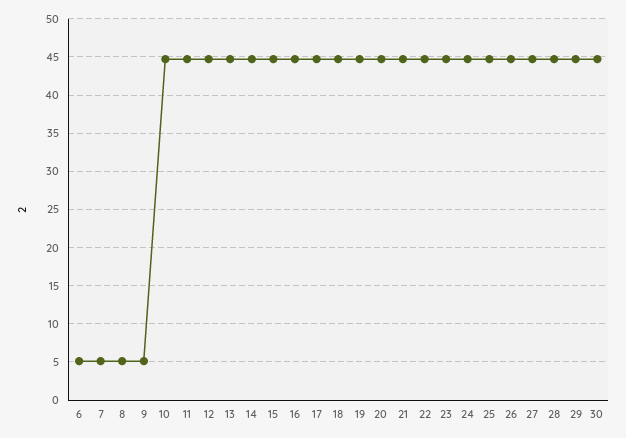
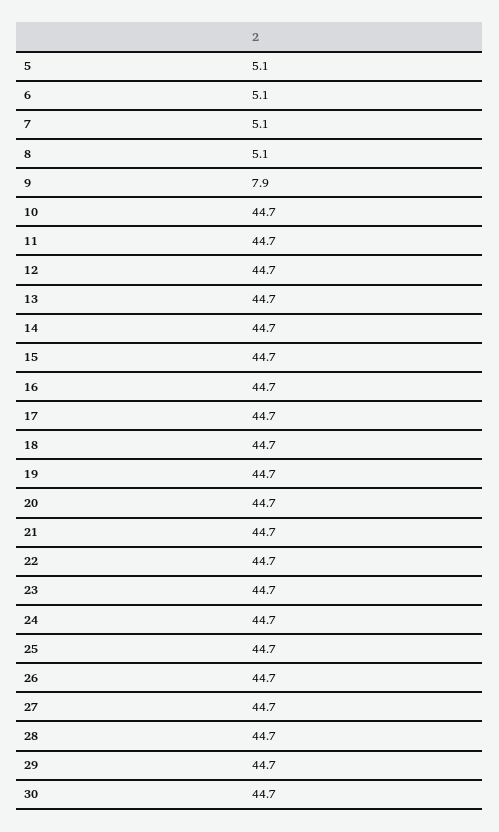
9: 5 -> 7.9
5: none -> 5.1

